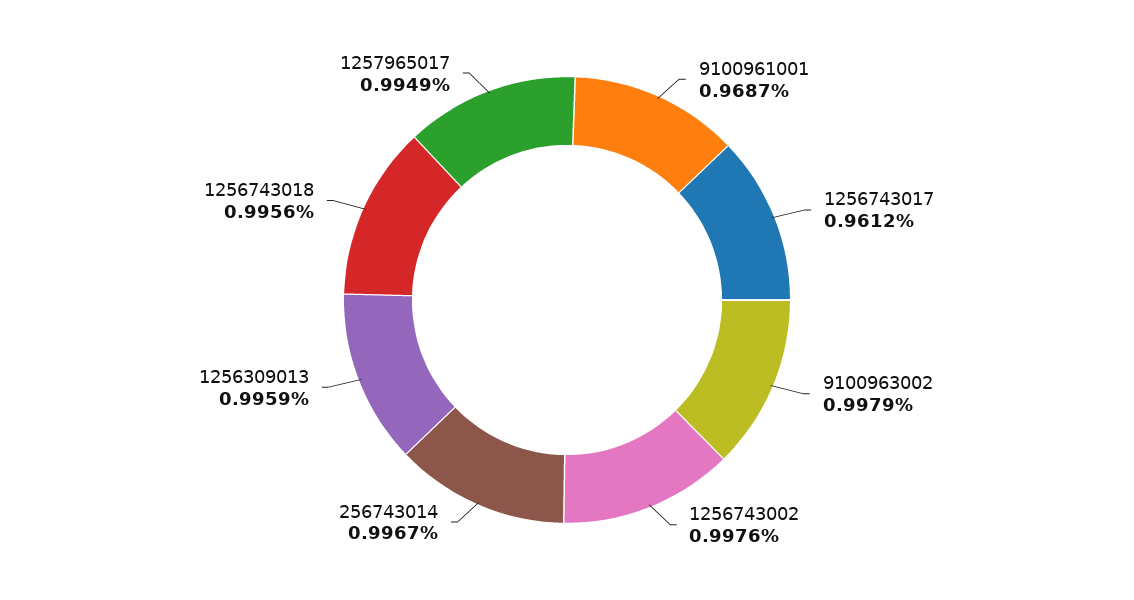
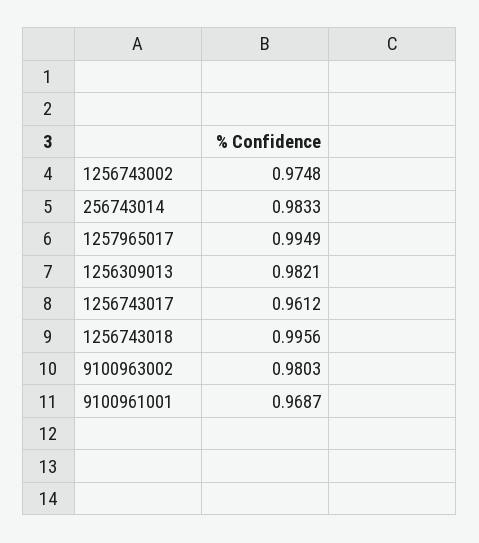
9100963002: 0.9979 -> 0.9803
1256743002: 0.9976 -> 0.9748
256743014: 0.9967 -> 0.9833
1256309013: 0.9959 -> 0.9821

